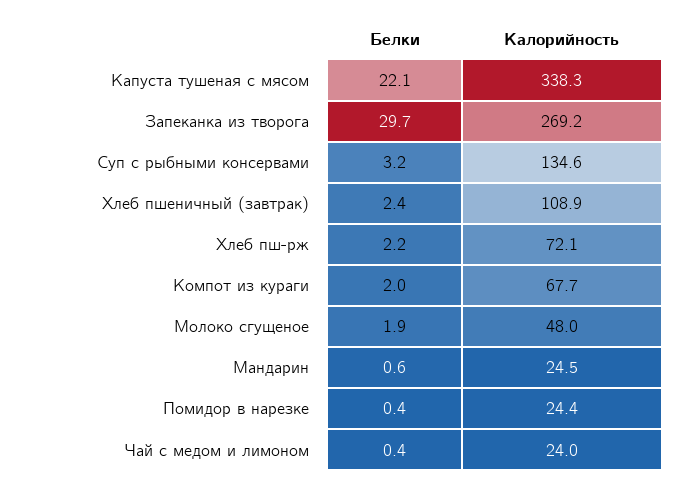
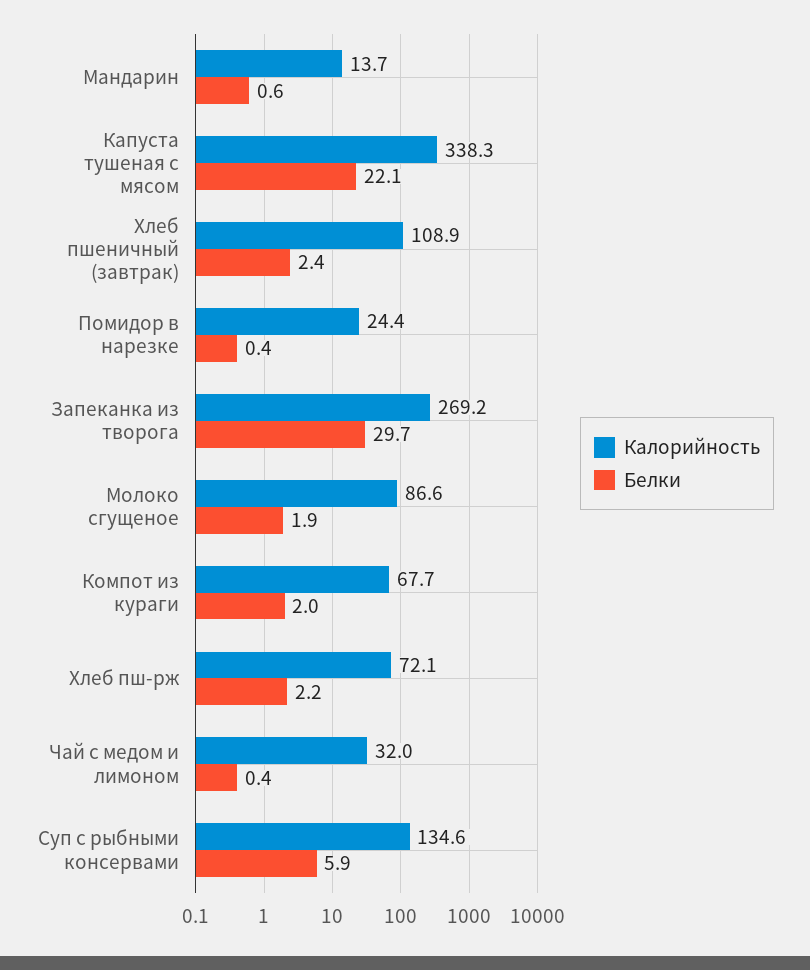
Белки, Суп с рыбными консервами: 3.2 -> 5.9
Калорийность, Молоко сгущеное: 48 -> 86.6
Калорийность, Мандарин: 24.5 -> 13.7
Калорийность, Чай с медом и лимоном: 24 -> 32

